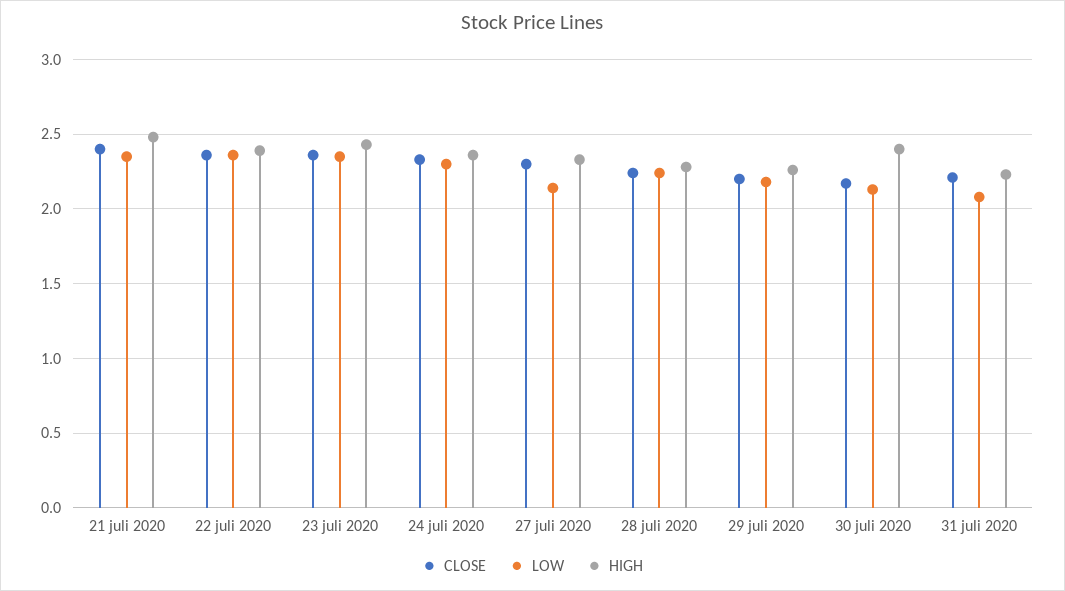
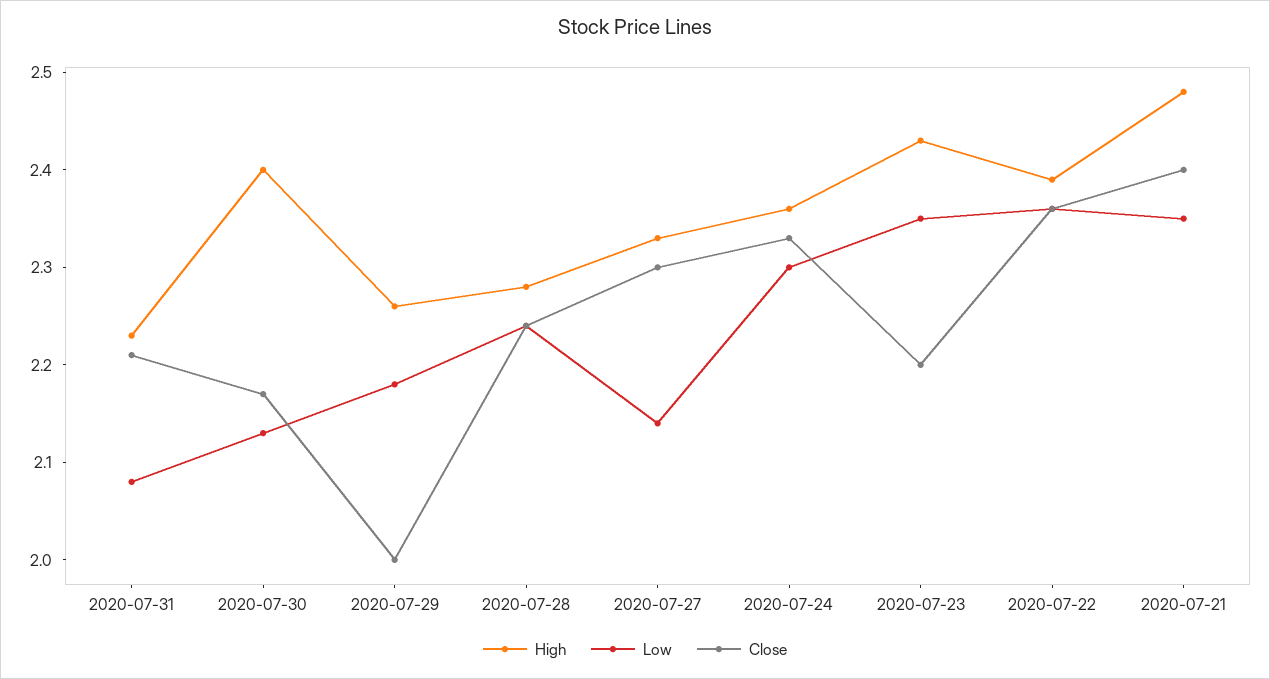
CLOSE, 23 juli 2020: 2.35 -> 2.2
CLOSE, 29 juli 2020: 2.2 -> 2

